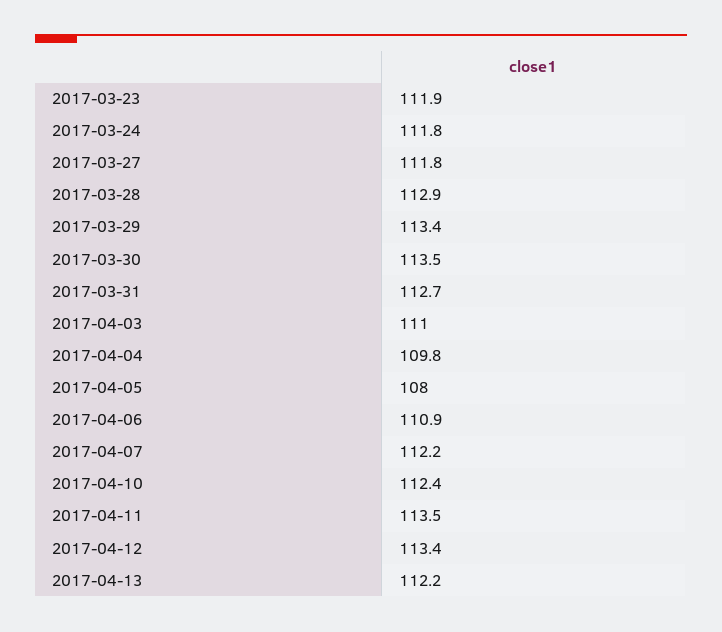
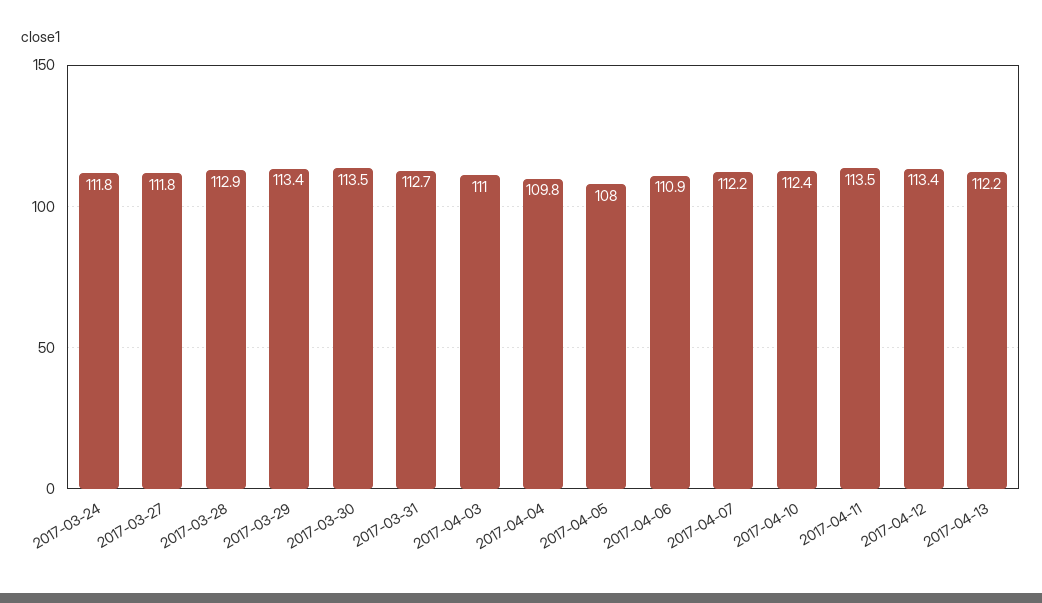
2017-03-23: 111.9 -> none

